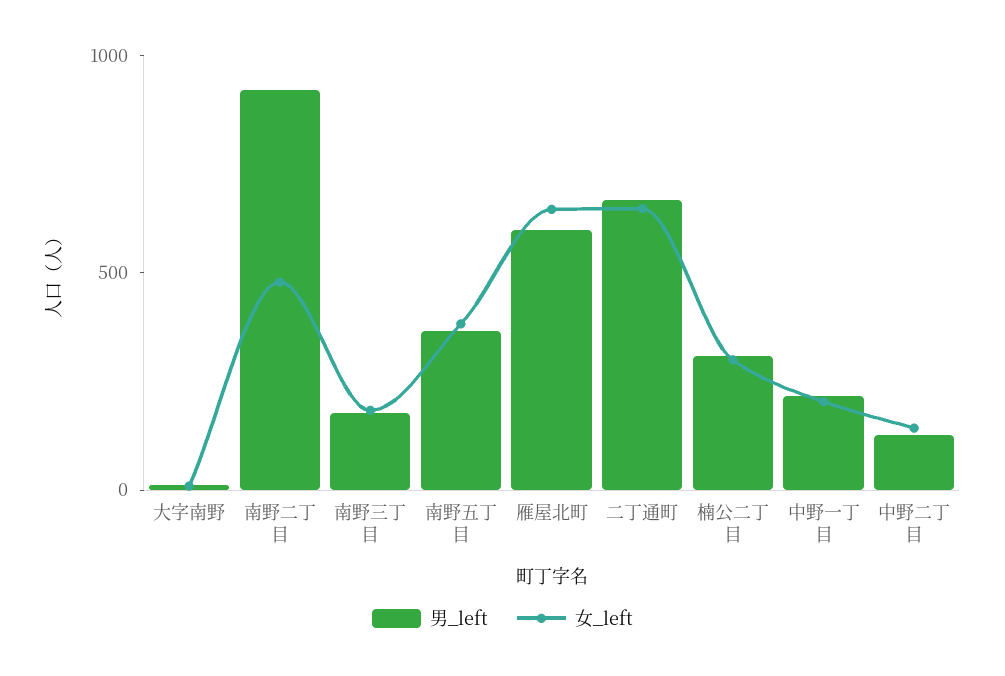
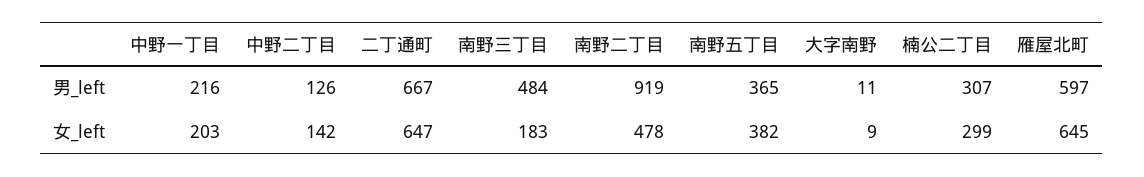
男_left, 南野三丁目: 200 -> 484

